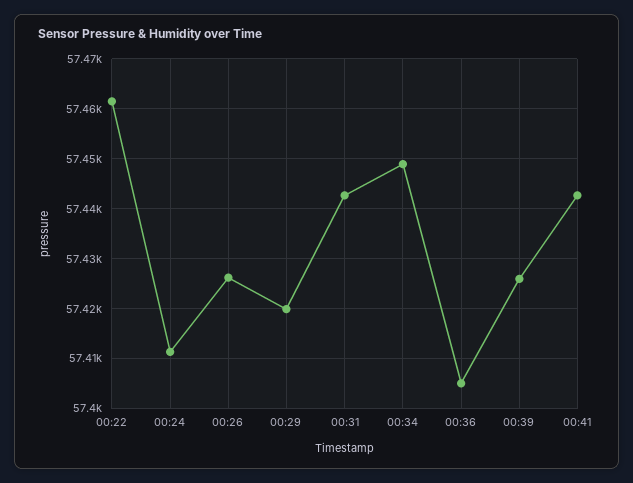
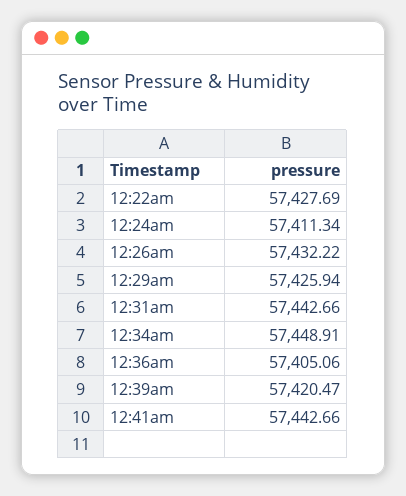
00:22: 57462 -> 57427.69
00:26: 57426 -> 57432.22
00:29: 57420 -> 57425.94
00:39: 57426 -> 57420.47

